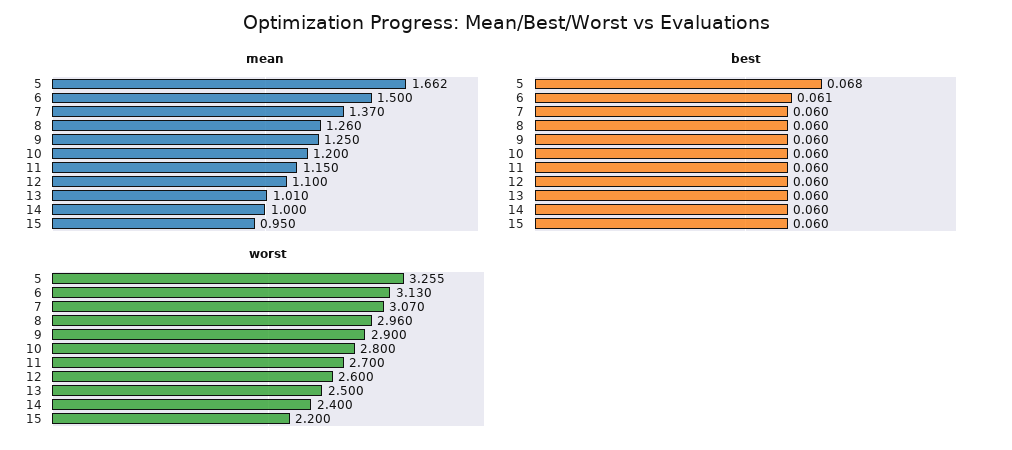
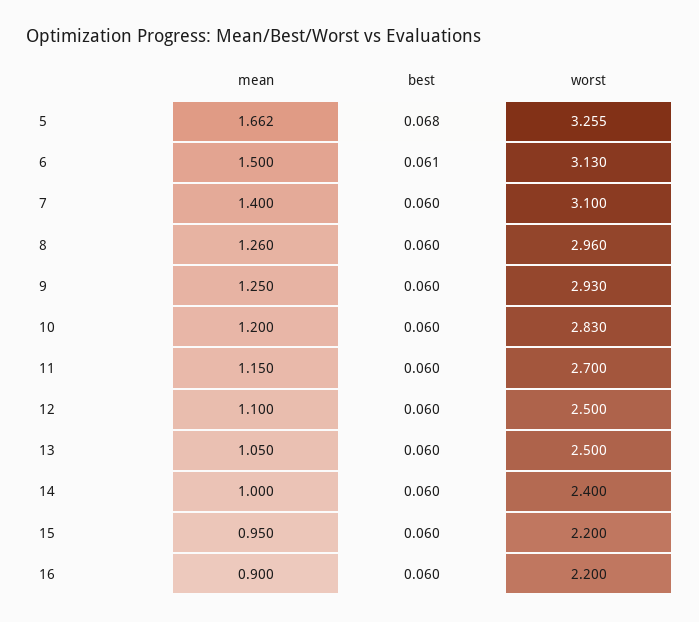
mean, 7: 1.37 -> 1.4
mean, 13: 1.01 -> 1.05
worst, 7: 3.07 -> 3.1
worst, 9: 2.9 -> 2.93
worst, 10: 2.8 -> 2.83
worst, 12: 2.6 -> 2.5
mean, 16: none -> 0.9
best, 16: none -> 0.06
worst, 16: none -> 2.2

